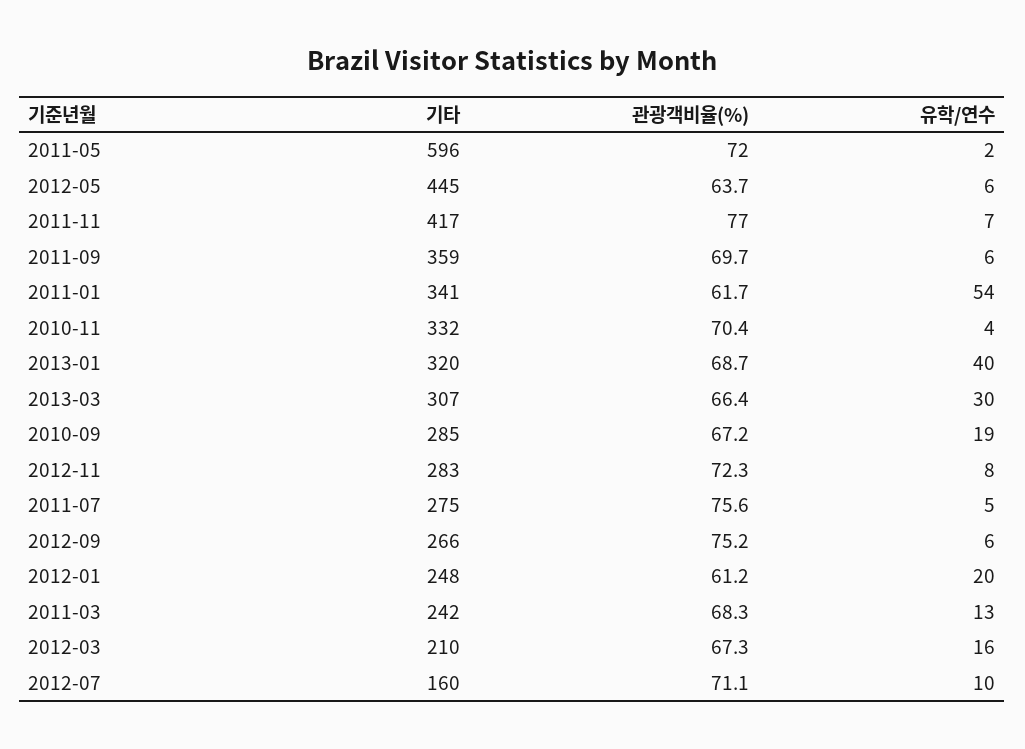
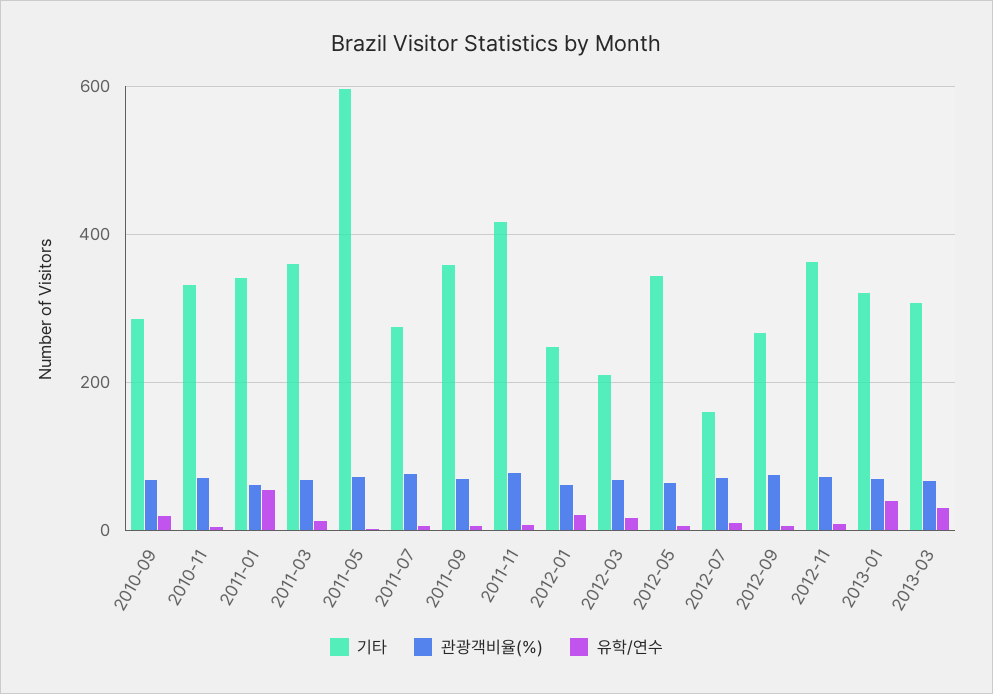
기타, 2012-05: 445 -> 340
기타, 2012-11: 283 -> 360
기타, 2011-03: 242 -> 360

